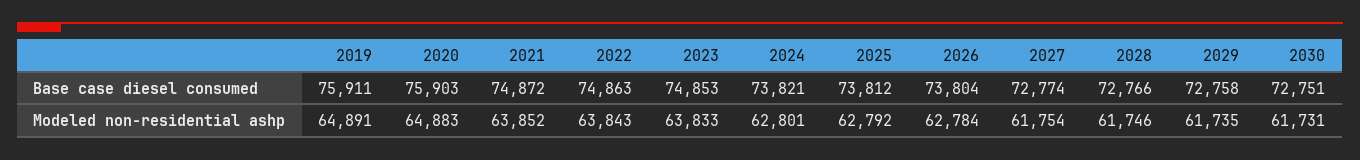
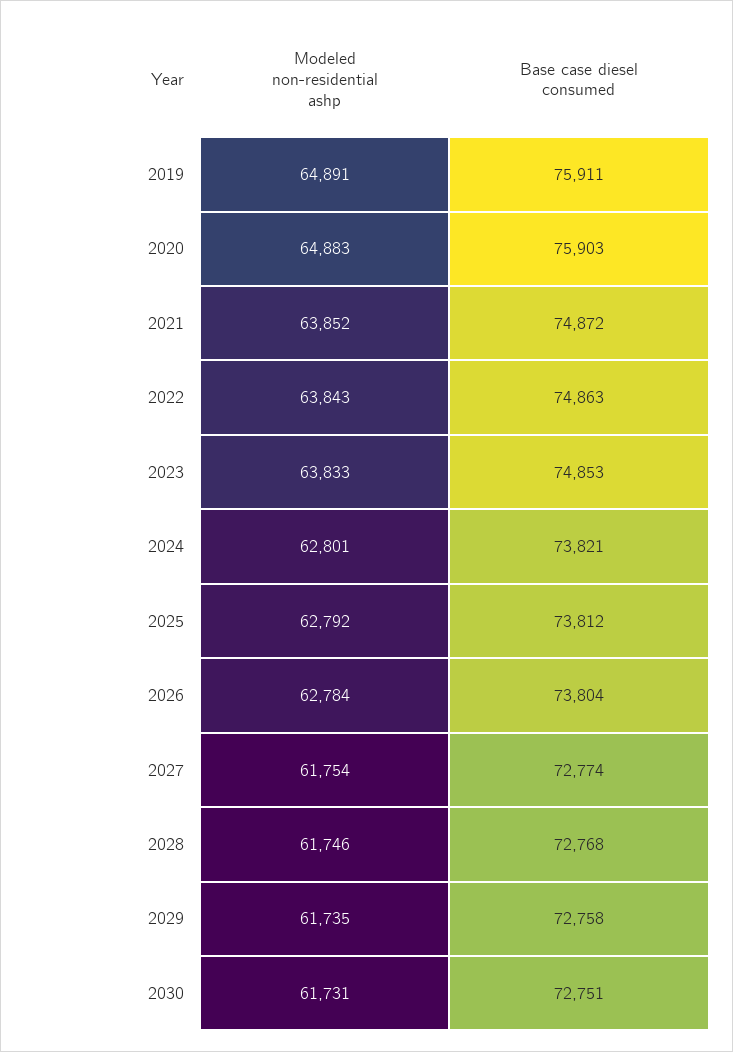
2028, Base case diesel consumed: 72766 -> 72768

